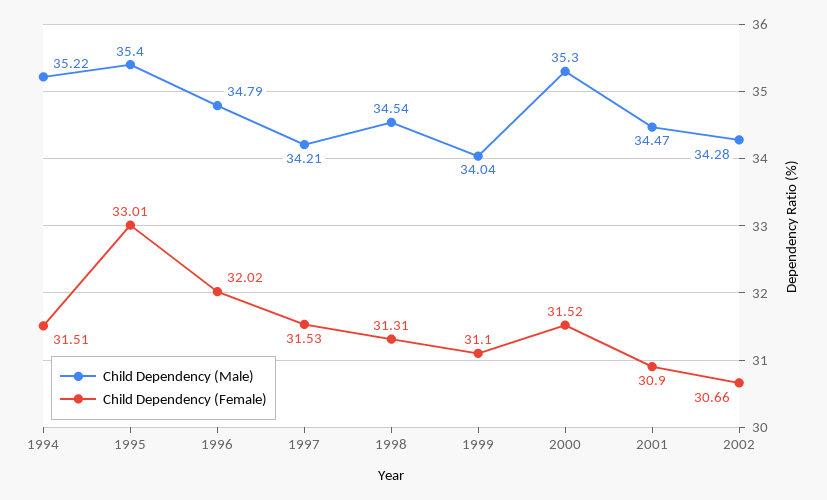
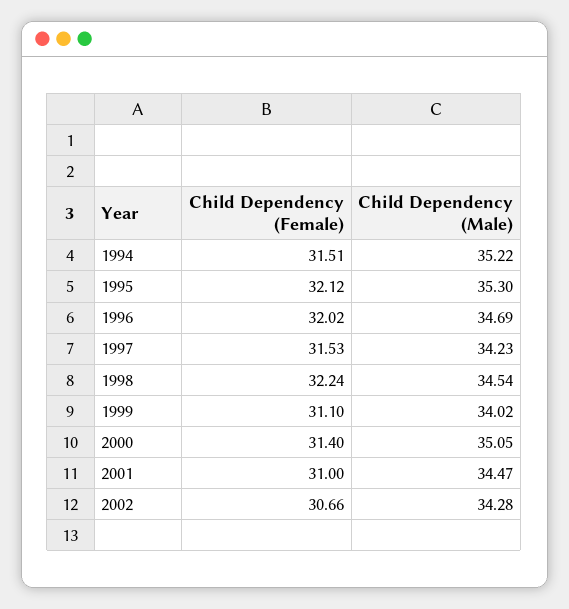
Child Dependency (Male), 1995: 35.4 -> 35.3
Child Dependency (Female), 1995: 33.01 -> 32.12
Child Dependency (Male), 1996: 34.79 -> 34.69
Child Dependency (Male), 1997: 34.21 -> 34.23
Child Dependency (Female), 1998: 31.31 -> 32.24
Child Dependency (Male), 1999: 34.04 -> 34.02
Child Dependency (Male), 2000: 35.3 -> 35.05
Child Dependency (Female), 2000: 31.52 -> 31.4
Child Dependency (Female), 2001: 30.9 -> 31

